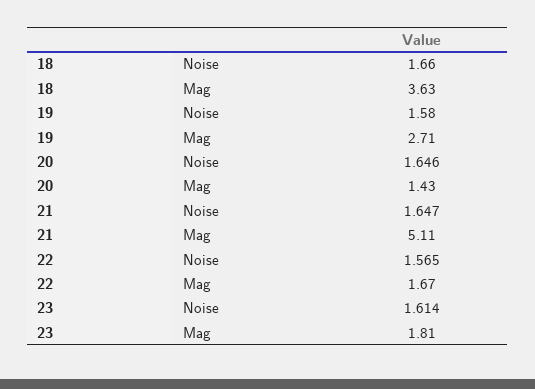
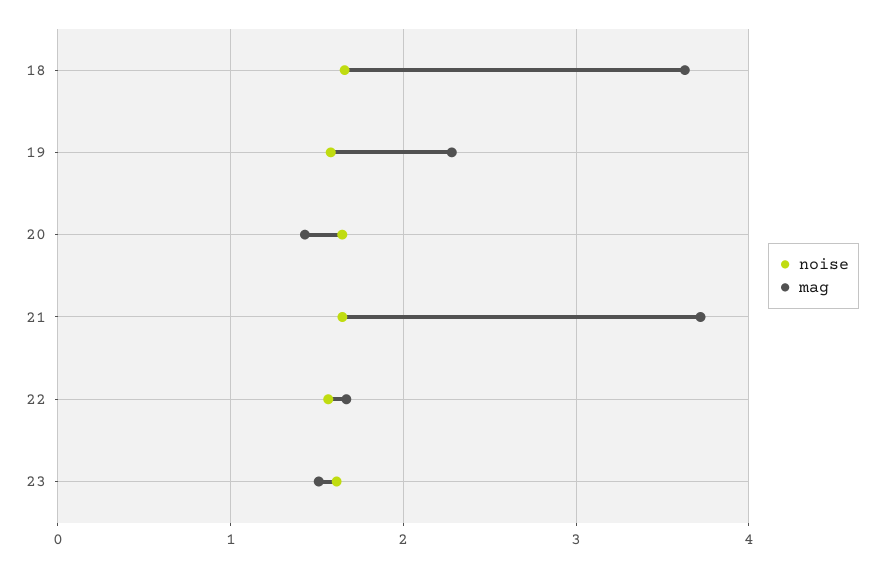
Mag, 19: 2.71 -> 2.3
Mag, 21: 5.11 -> 3.7
Mag, 23: 1.81 -> 1.5

